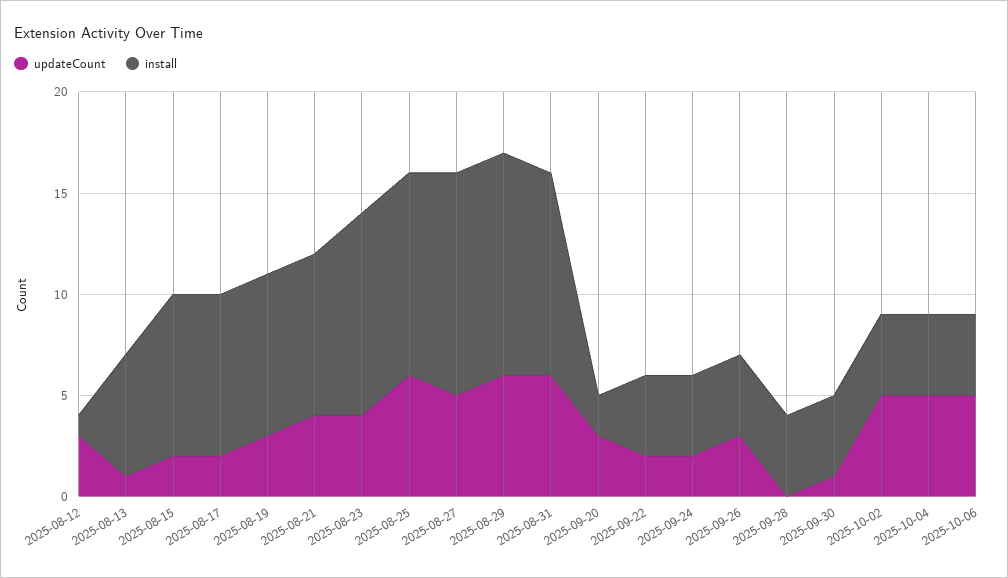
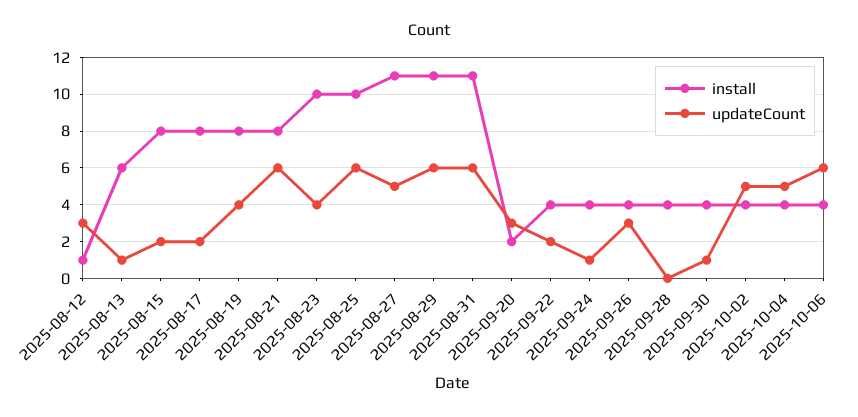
updateCount, 2025-08-19: 3 -> 4
updateCount, 2025-08-21: 4 -> 6
install, 2025-08-31: 10 -> 11
updateCount, 2025-09-24: 2 -> 1
updateCount, 2025-10-06: 5 -> 6

